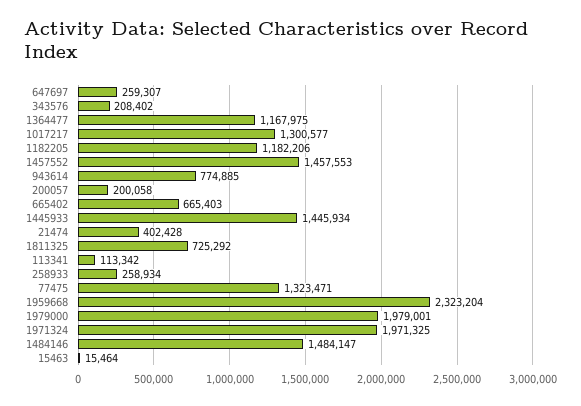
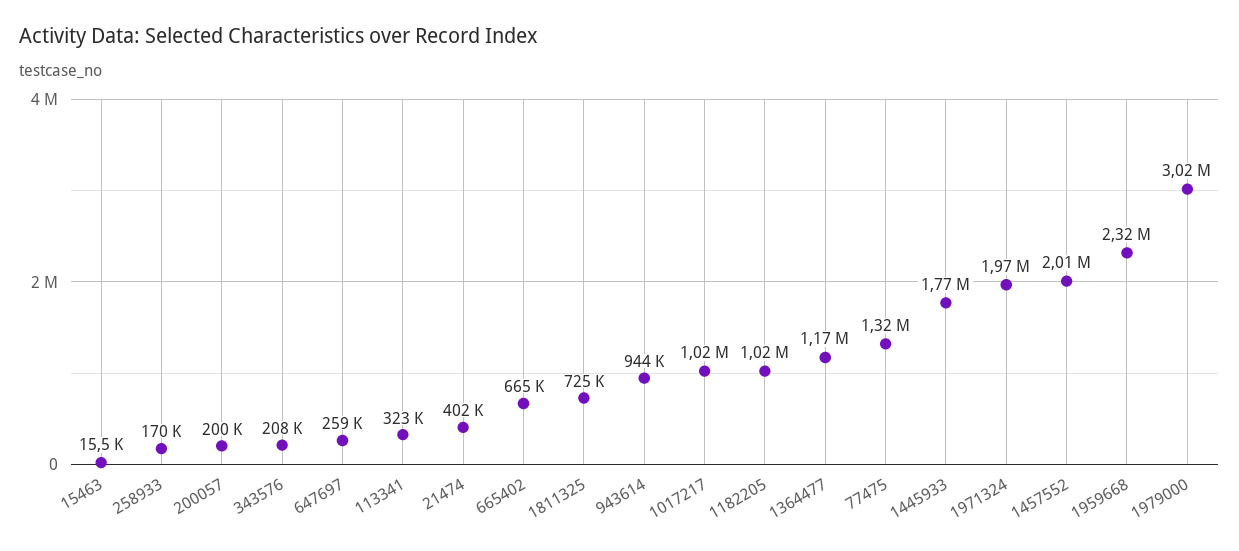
1017217: 1300577 -> 1020000
1182205: 1182206 -> 1020000
1457552: 1457553 -> 2010000
943614: 774885 -> 944000
1445933: 1445934 -> 1770000
113341: 113342 -> 323000
258933: 258934 -> 170000
1979000: 1979001 -> 3020000
1484146: 1484147 -> none

